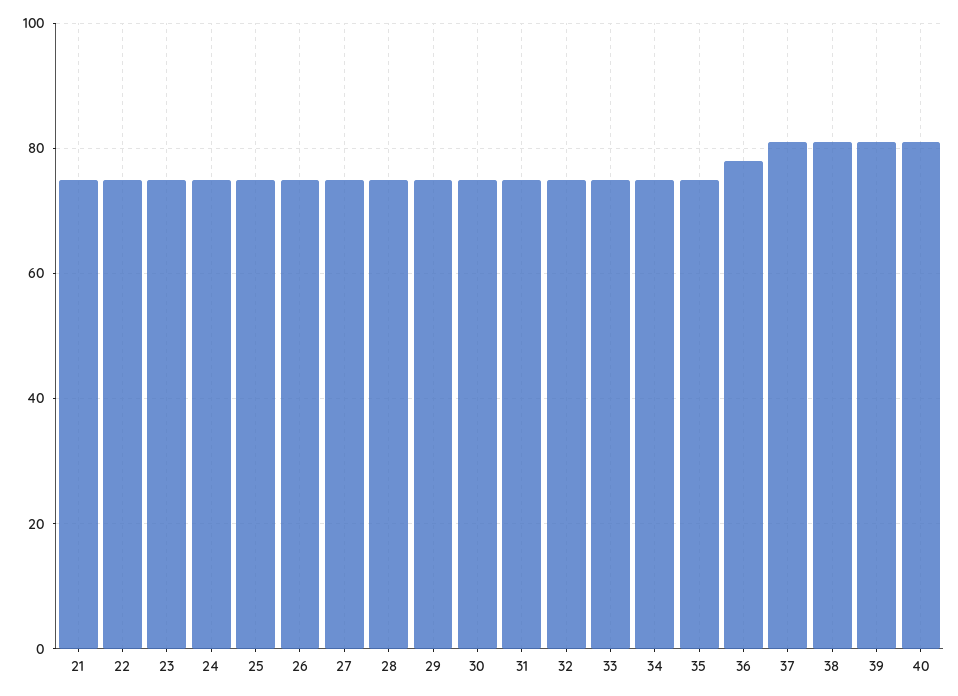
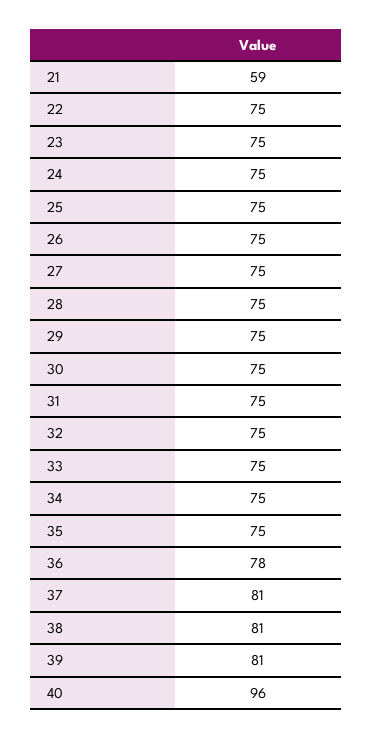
21: 75 -> 59
40: 80 -> 96

